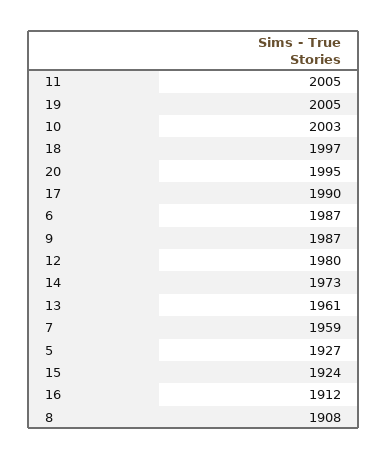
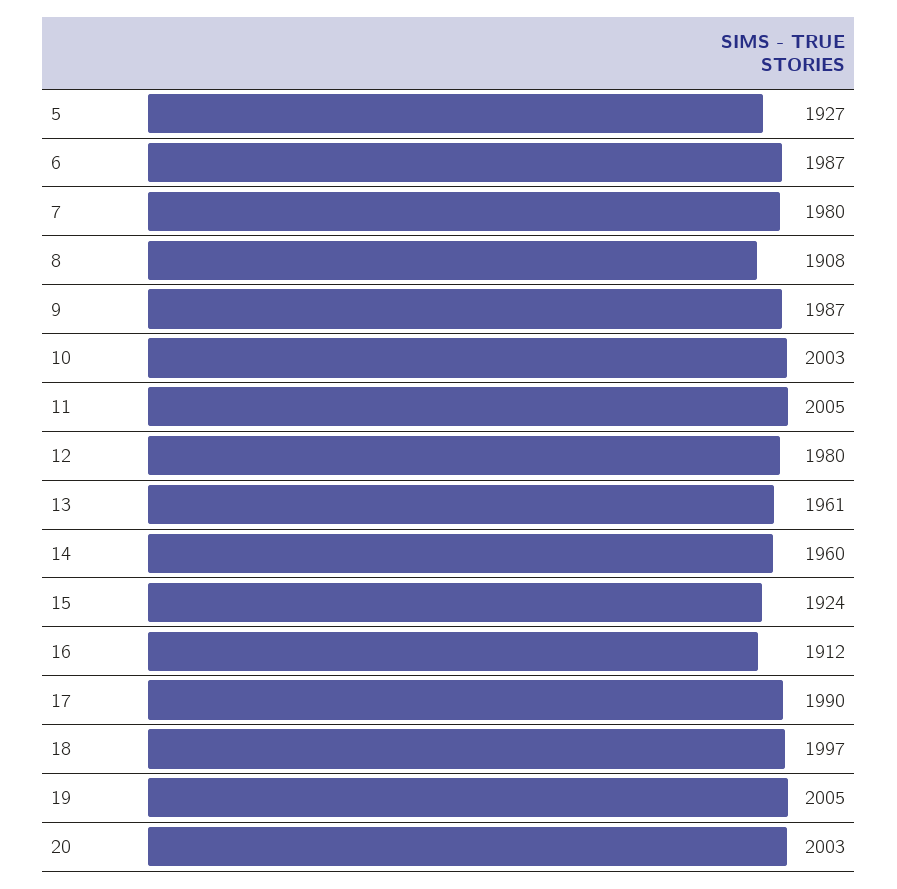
20: 1995 -> 2003
14: 1973 -> 1960
7: 1959 -> 1980

